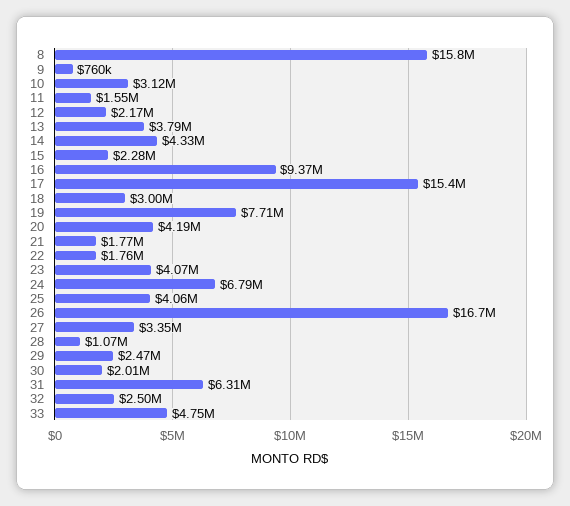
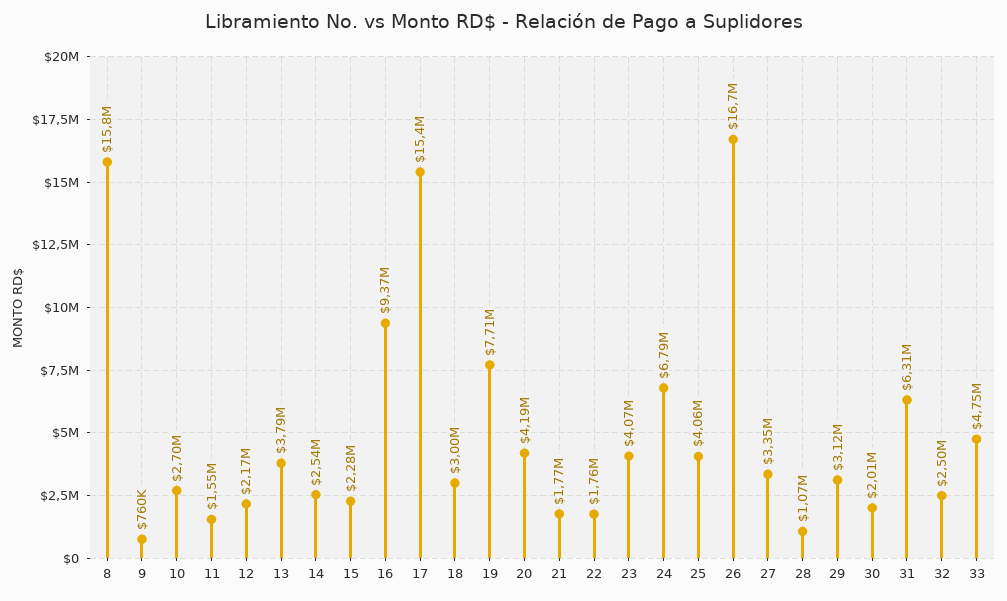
10: 3120000 -> 2700000
14: 4330000 -> 2540000
29: 2470000 -> 3120000

